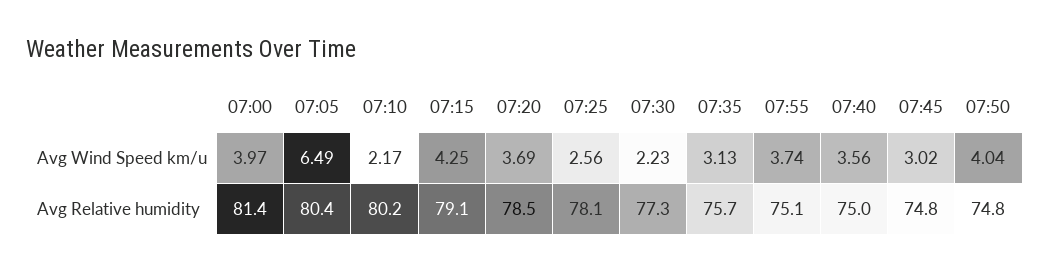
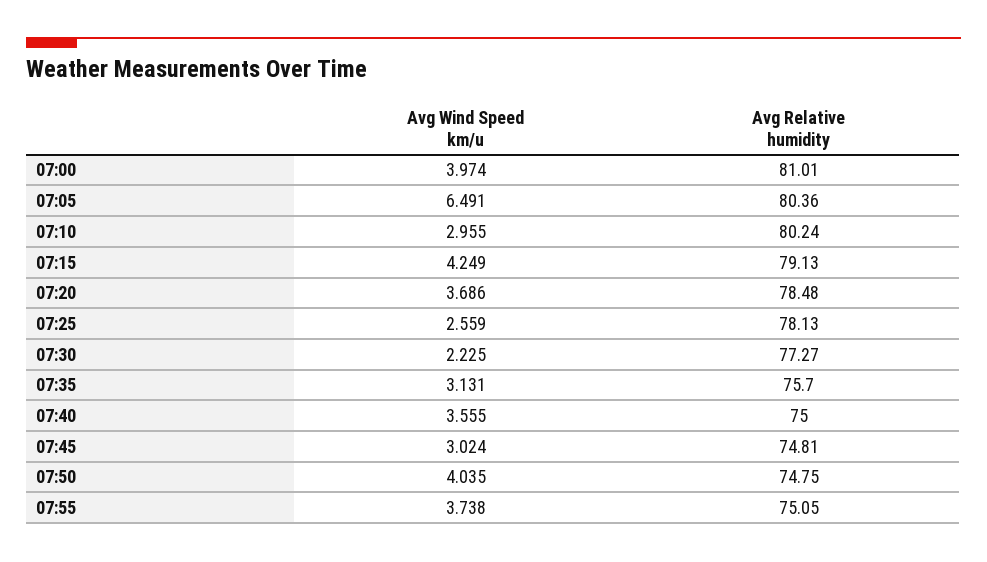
07:10, Avg Wind Speed km/u: 2.17 -> 2.955
07:00, Avg Relative humidity: 81.4 -> 81.01

